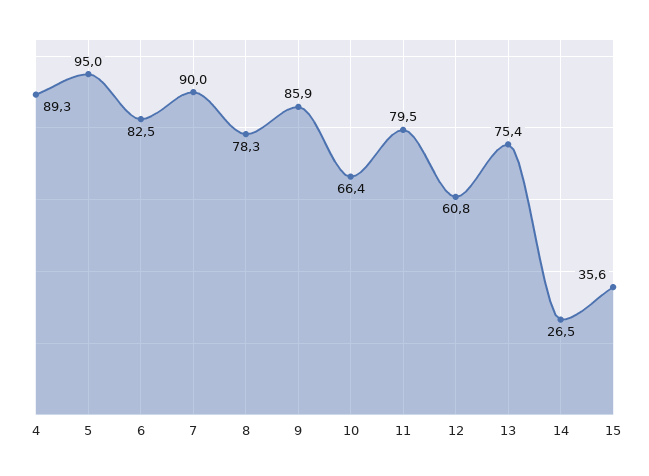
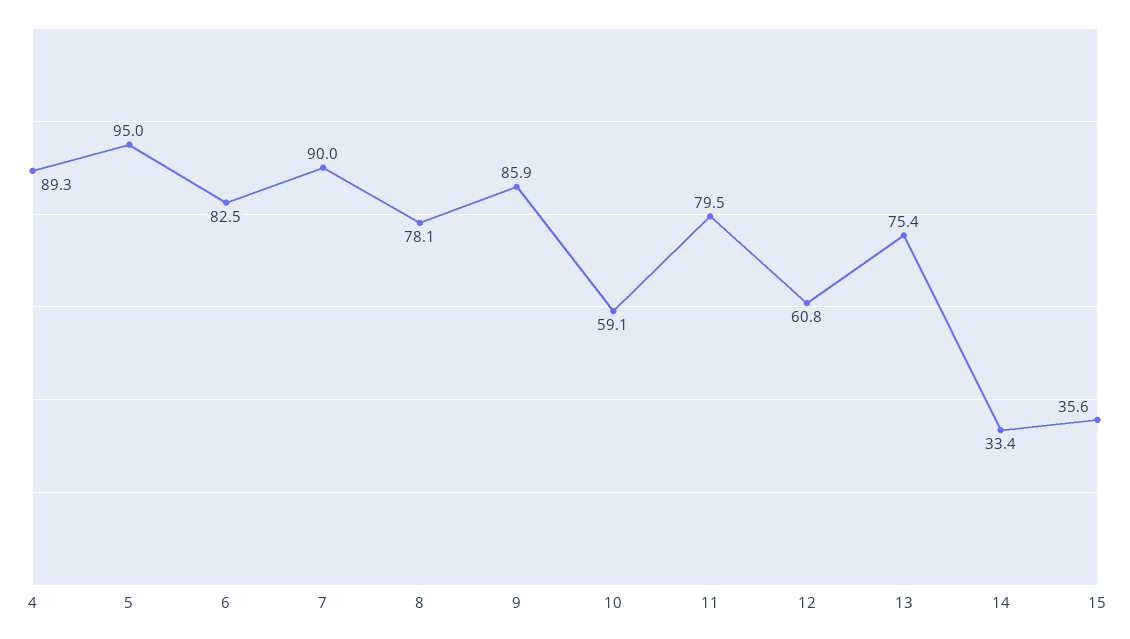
8: 78.3 -> 78.1
10: 66.4 -> 59.1
14: 26.5 -> 33.4

